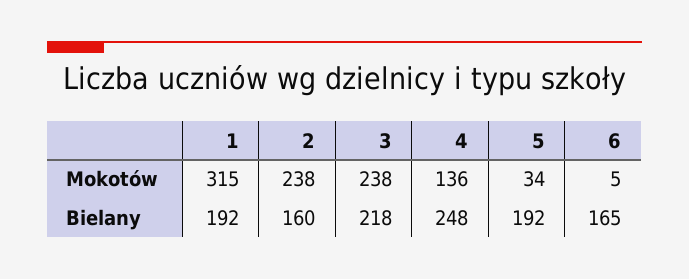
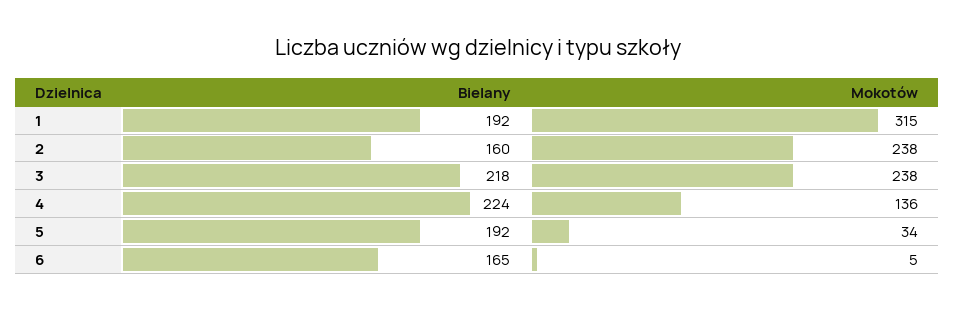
4, Bielany: 248 -> 224

